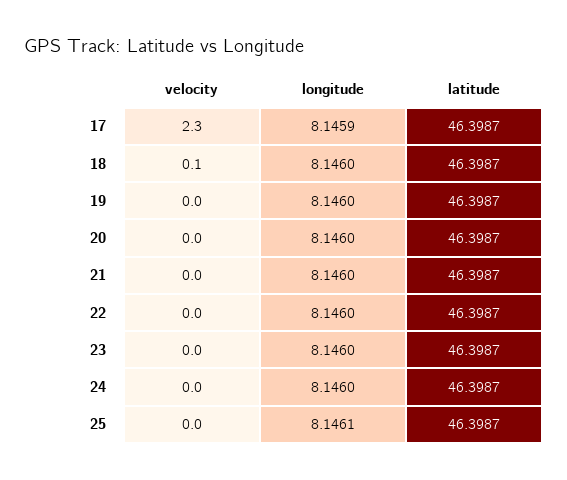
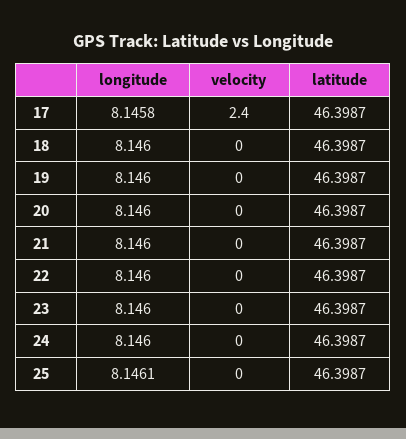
velocity, 17: 2.3 -> 2.4
longitude, 17: 8.1459 -> 8.1458
velocity, 18: 0.1 -> 0

